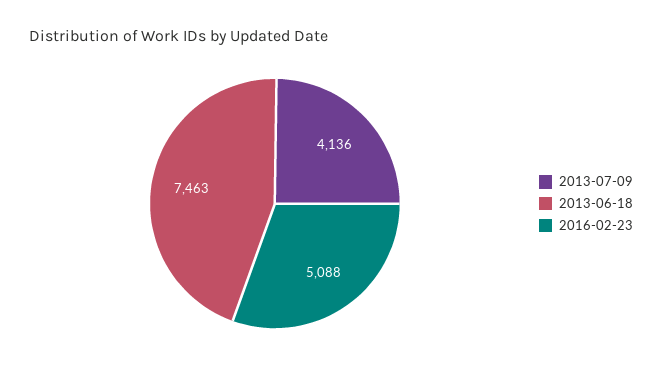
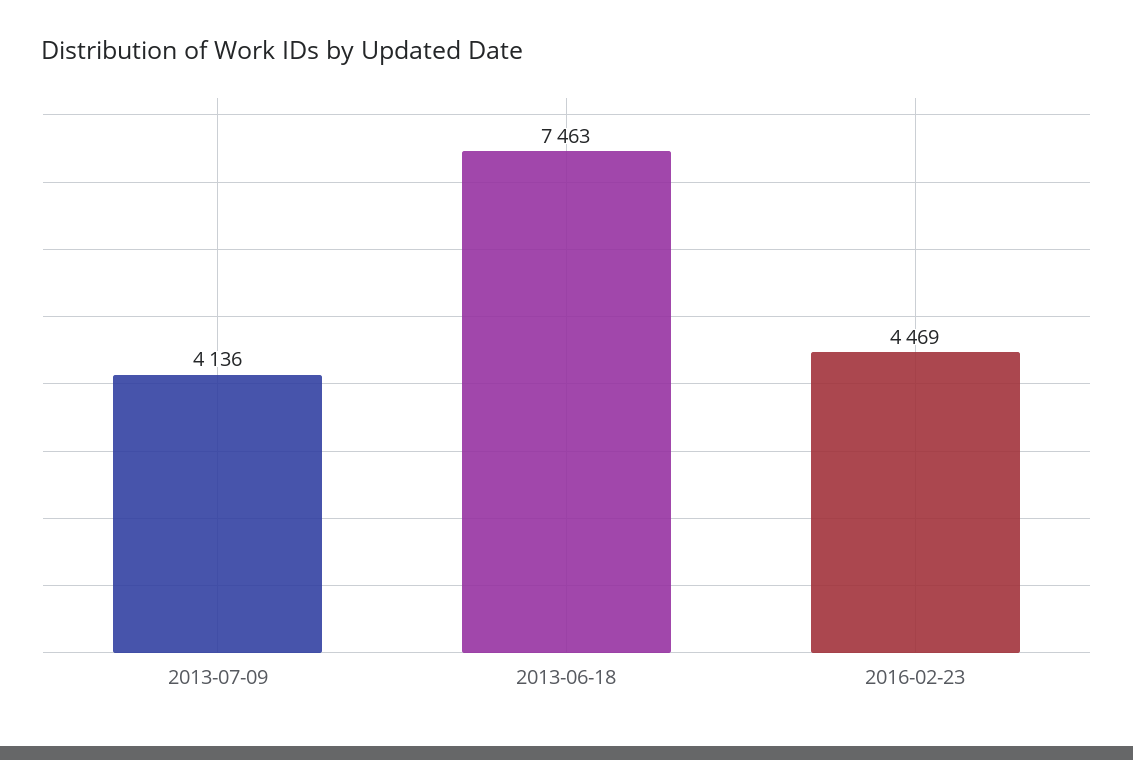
2016-02-23: 5088 -> 4469

